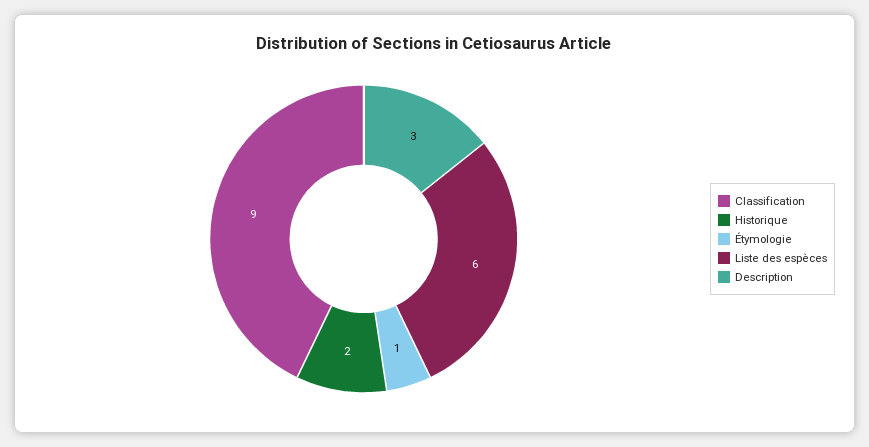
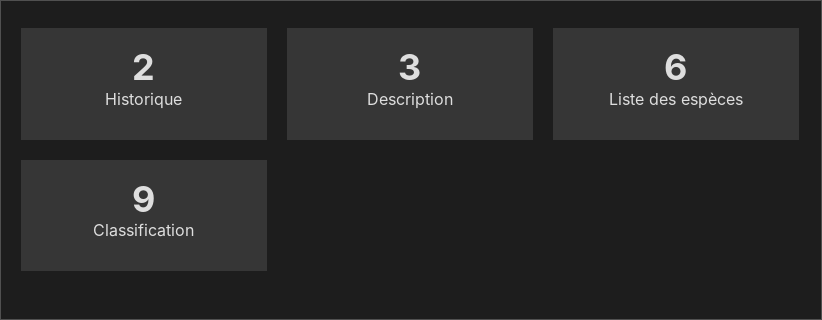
Étymologie: 1 -> none

